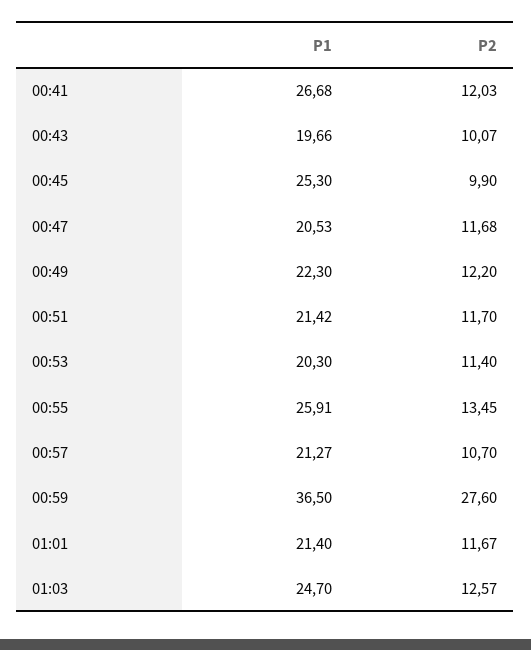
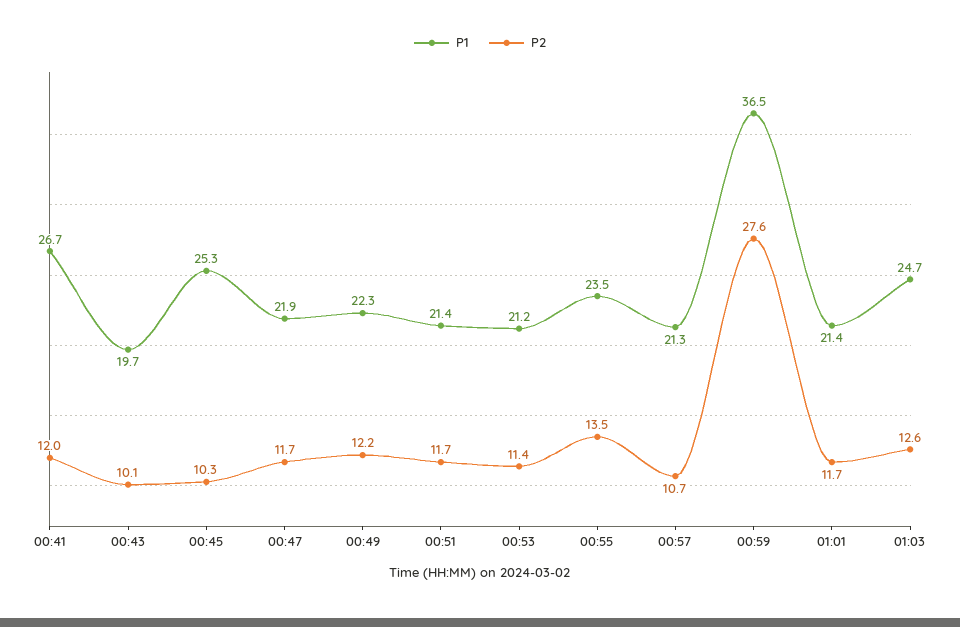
P2, 00:45: 9.9 -> 10.3
P1, 00:47: 20.53 -> 21.9
P1, 00:53: 20.3 -> 21.2
P1, 00:55: 25.91 -> 23.5

